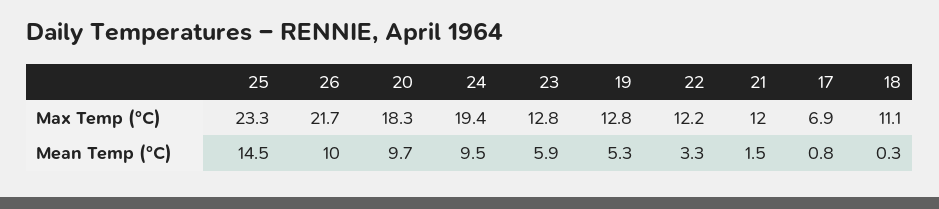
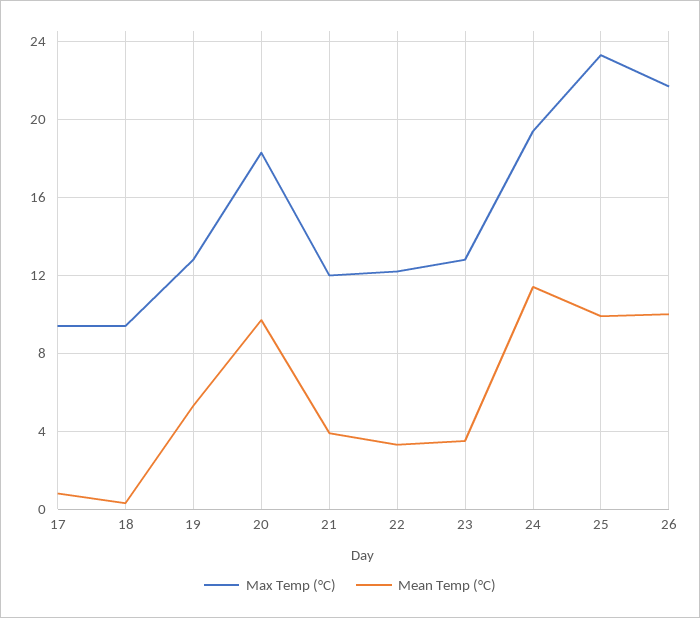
Max Temp (°C), 17: 6.9 -> 9.5
Max Temp (°C), 18: 11.1 -> 9.5
Mean Temp (°C), 25: 14.5 -> 10
Mean Temp (°C), 24: 9.5 -> 11.5
Mean Temp (°C), 23: 5.9 -> 3.5
Mean Temp (°C), 21: 1.5 -> 4

